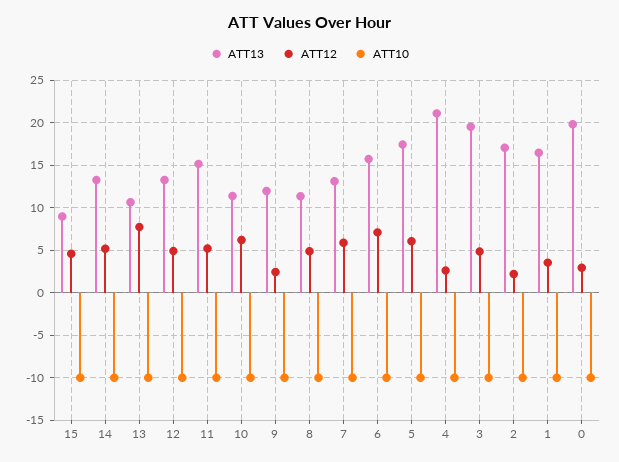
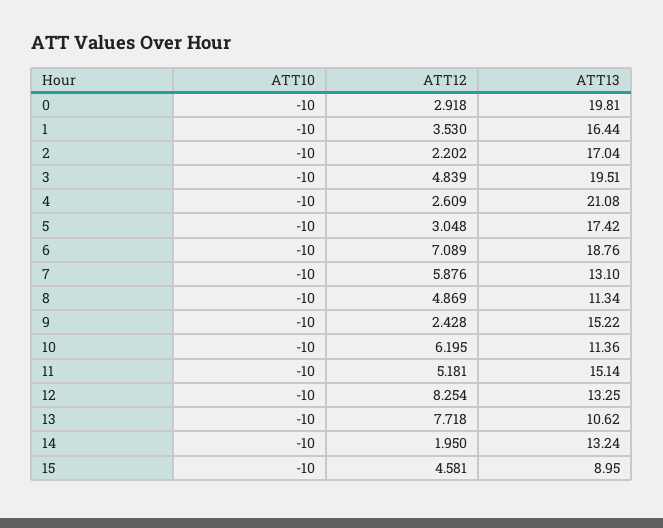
ATT12, 14: 5 -> 1.95
ATT12, 12: 5 -> 8.254
ATT13, 9: 12 -> 15.22
ATT13, 6: 16 -> 18.76
ATT12, 5: 6 -> 3.048

